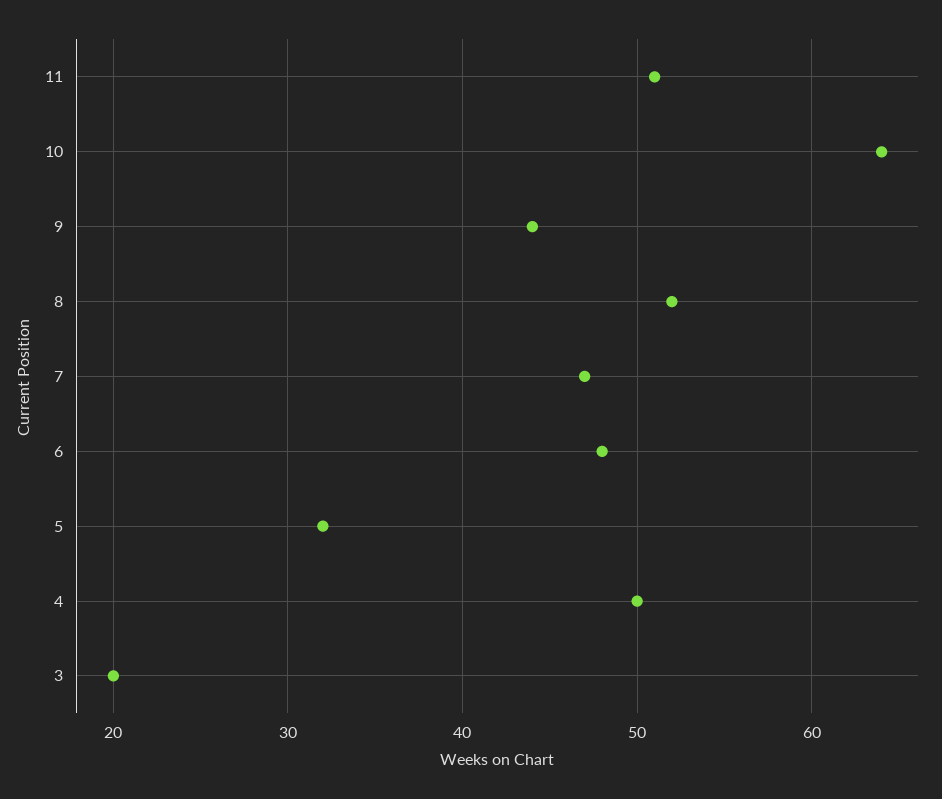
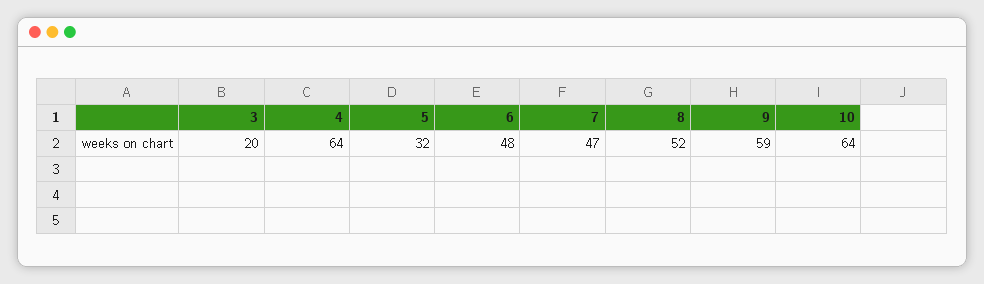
11: 51 -> none
9: 44 -> 59
4: 50 -> 64

